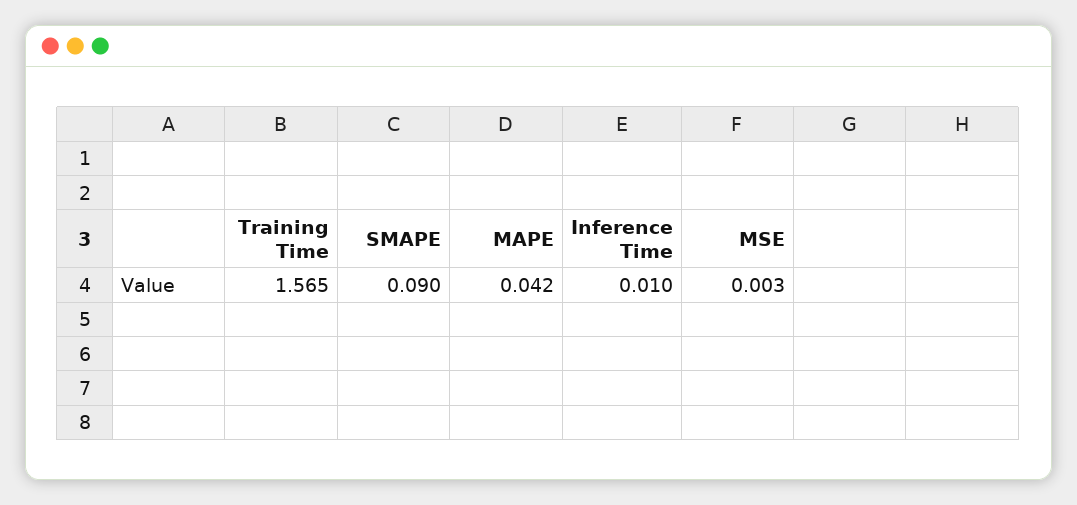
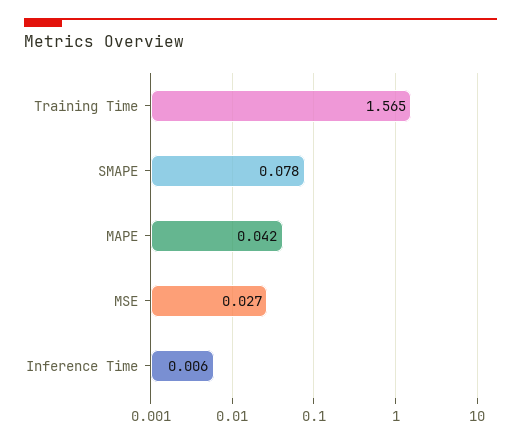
SMAPE: 0.09 -> 0.078
Inference Time: 0.01 -> 0.006
MSE: 0.003 -> 0.027

